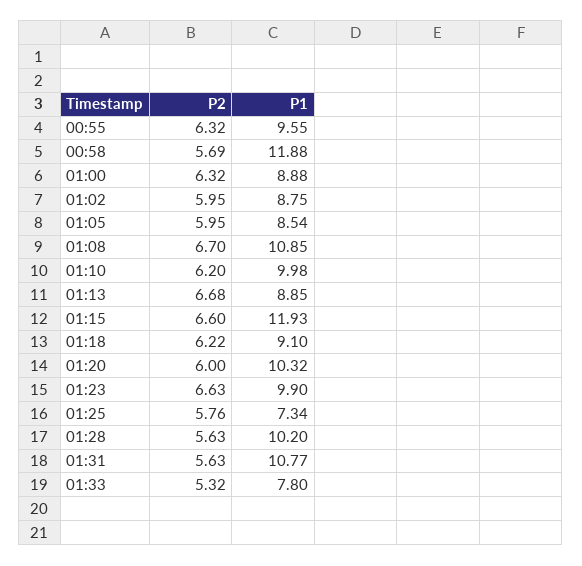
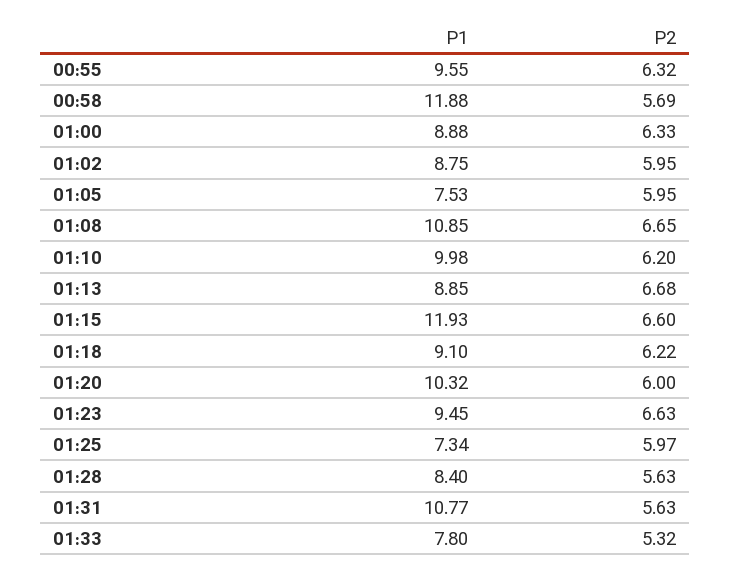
P2, 01:00: 6.32 -> 6.33
P1, 01:05: 8.54 -> 7.53
P2, 01:08: 6.7 -> 6.65
P1, 01:23: 9.9 -> 9.45
P2, 01:25: 5.76 -> 5.97
P1, 01:28: 10.2 -> 8.4

